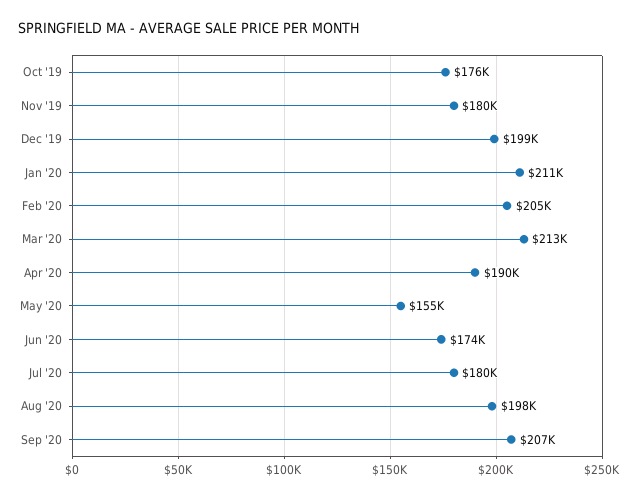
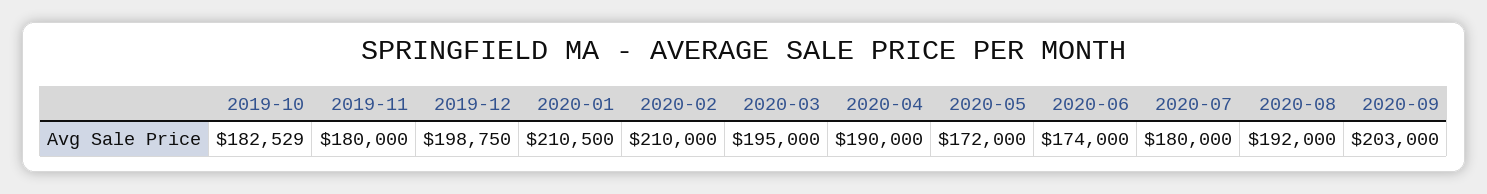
Oct '19: 176000 -> 182529
Feb '20: 205000 -> 210000
Mar '20: 213000 -> 195000
May '20: 155000 -> 172000
Aug '20: 198000 -> 192000
Sep '20: 207000 -> 203000

